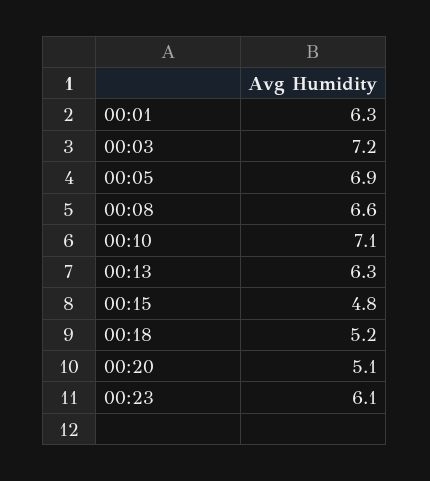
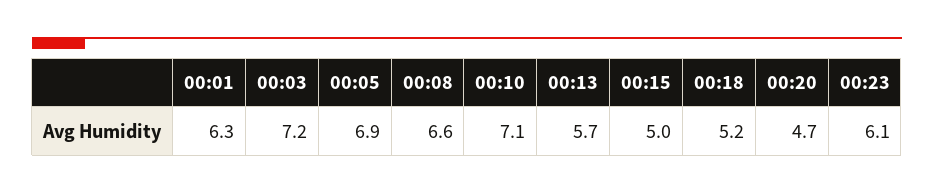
00:13: 6.3 -> 5.7
00:15: 4.8 -> 5
00:20: 5.1 -> 4.7

